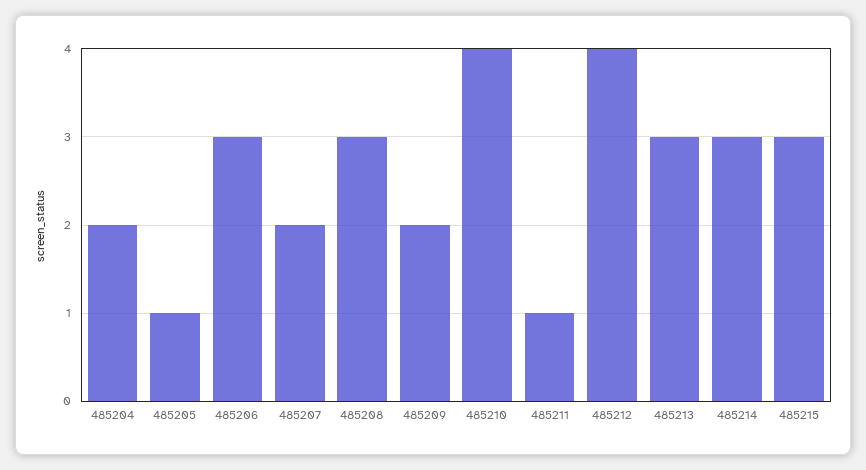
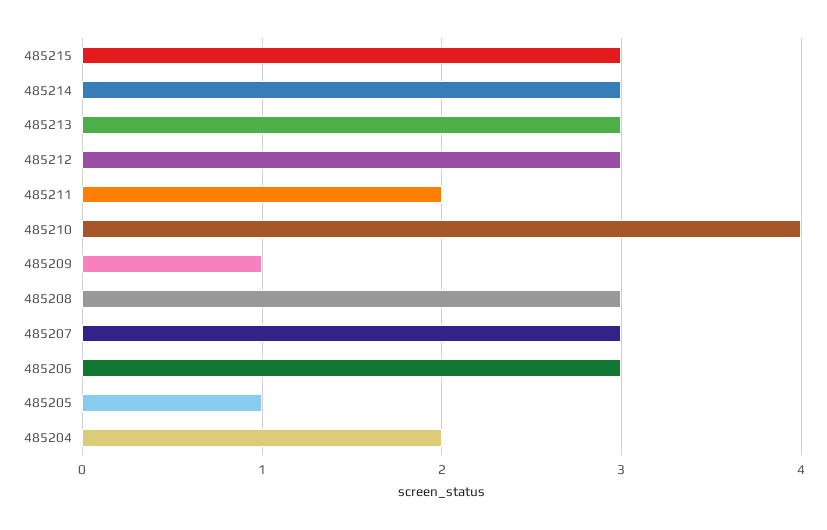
485207: 2 -> 3
485209: 2 -> 1
485211: 1 -> 2
485212: 4 -> 3

